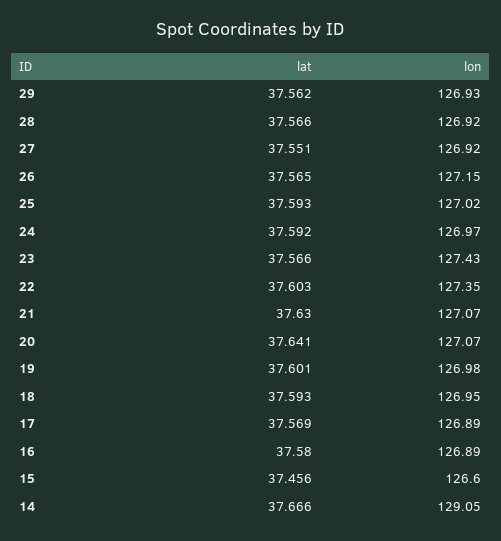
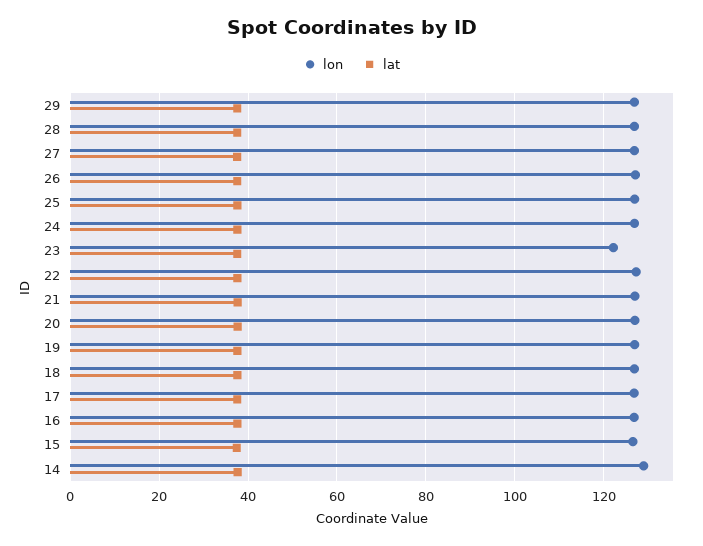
lon, 23: 127.43 -> 122

